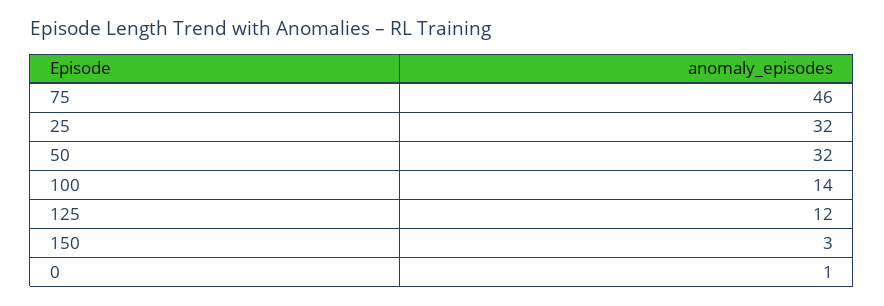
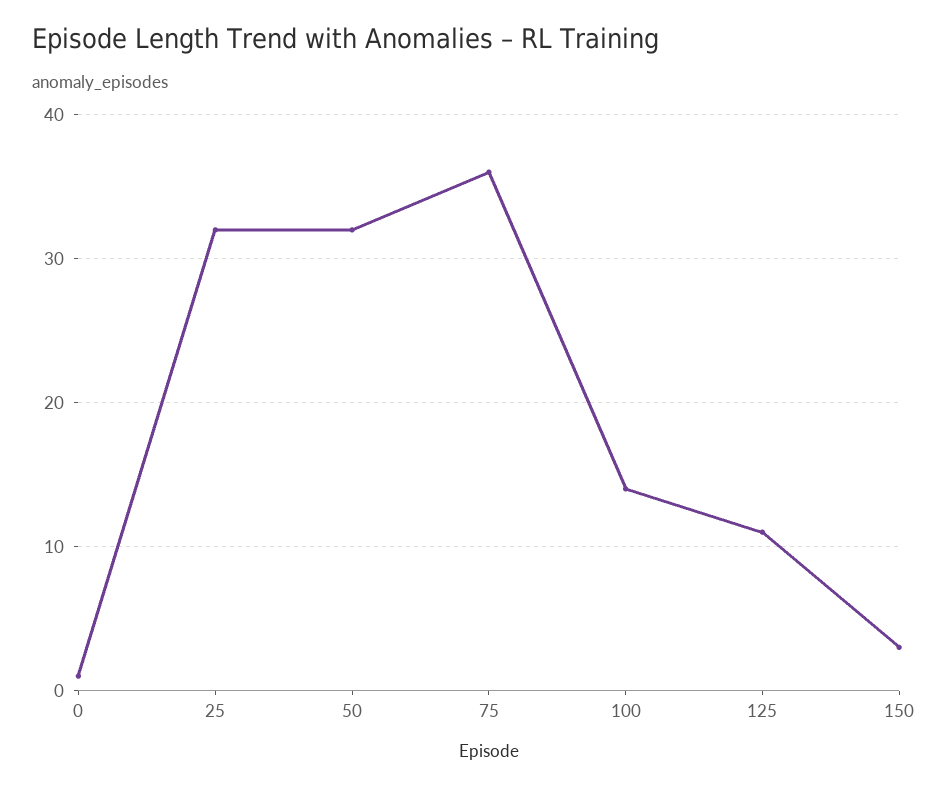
75: 46 -> 36
125: 12 -> 11

